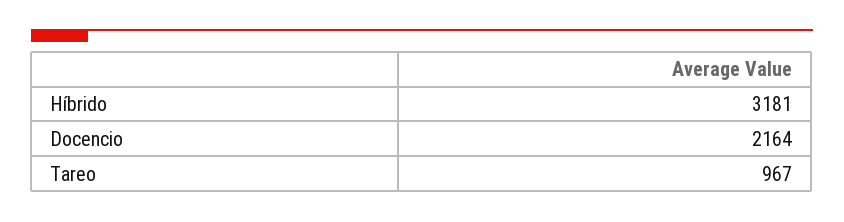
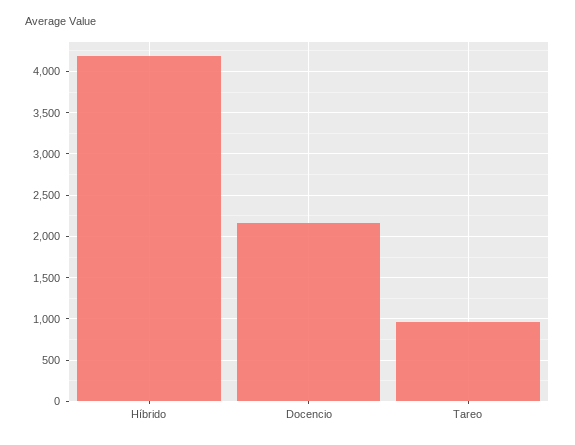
Híbrido: 3181 -> 4200

